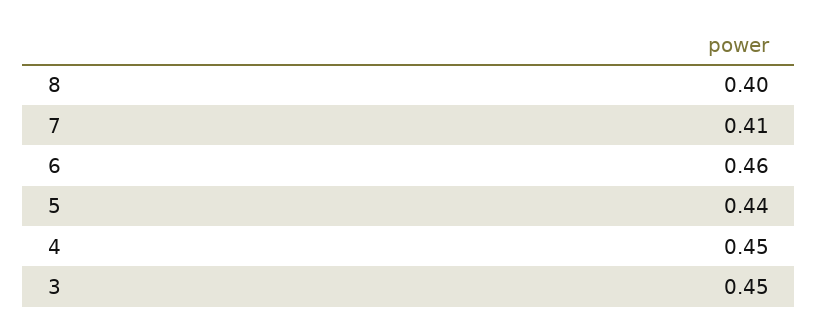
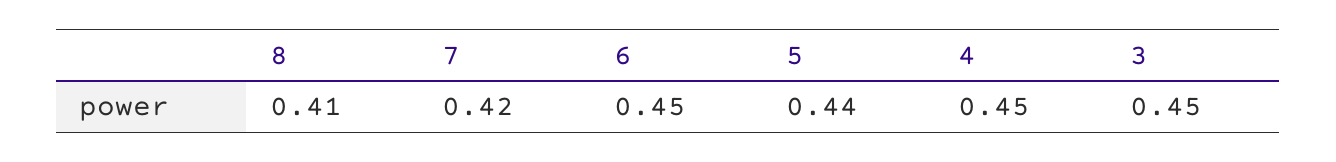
8: 0.4 -> 0.41
7: 0.41 -> 0.42
6: 0.46 -> 0.45

